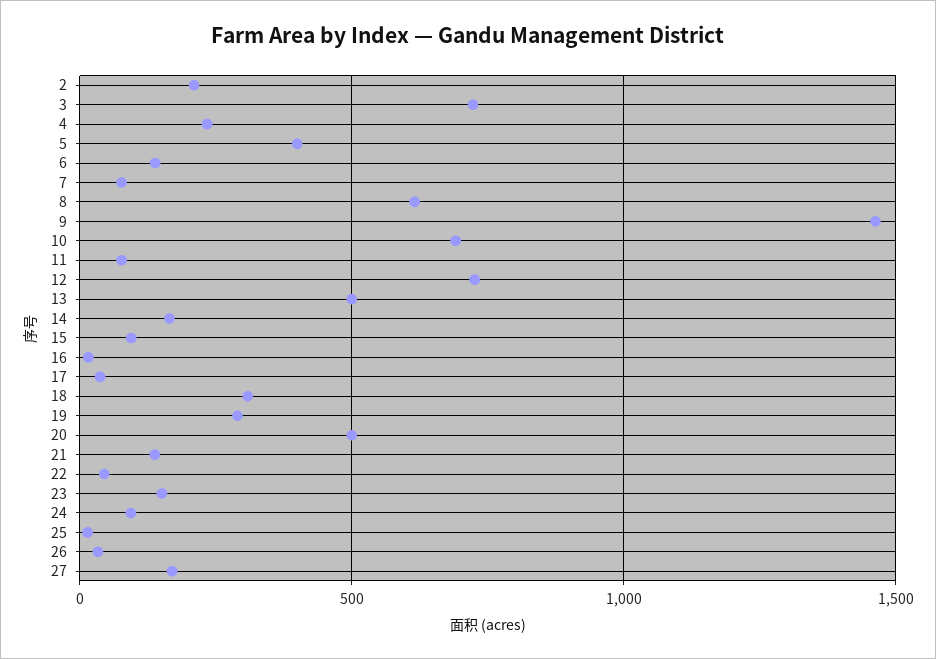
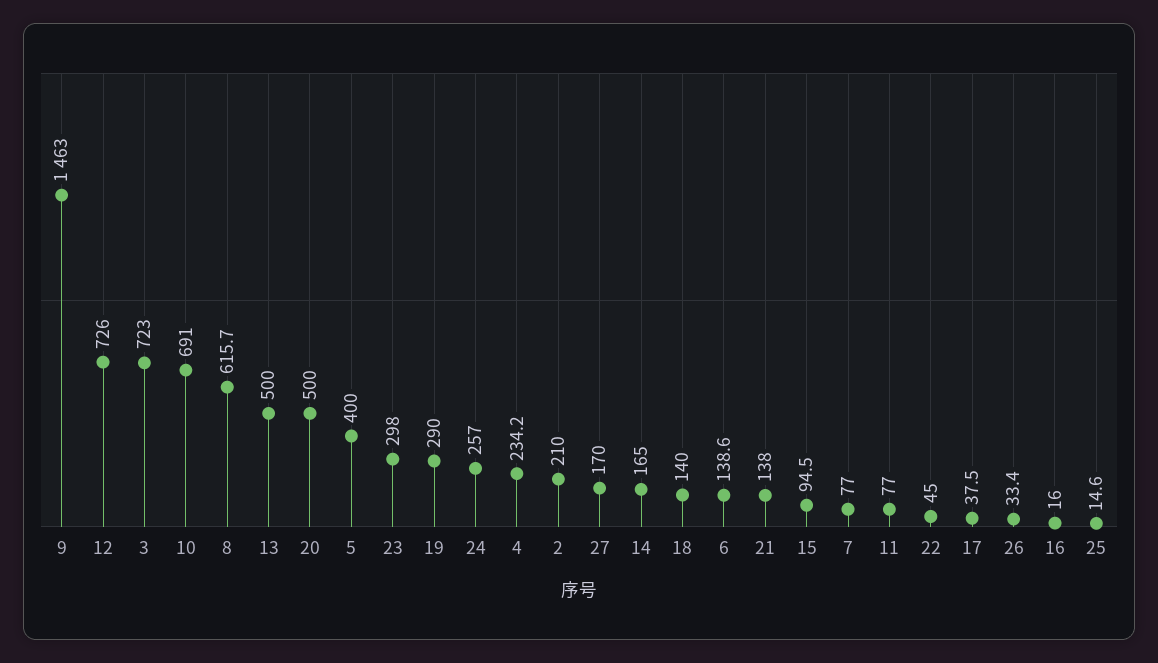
18: 300 -> 140
23: 150 -> 298
24: 100 -> 257

